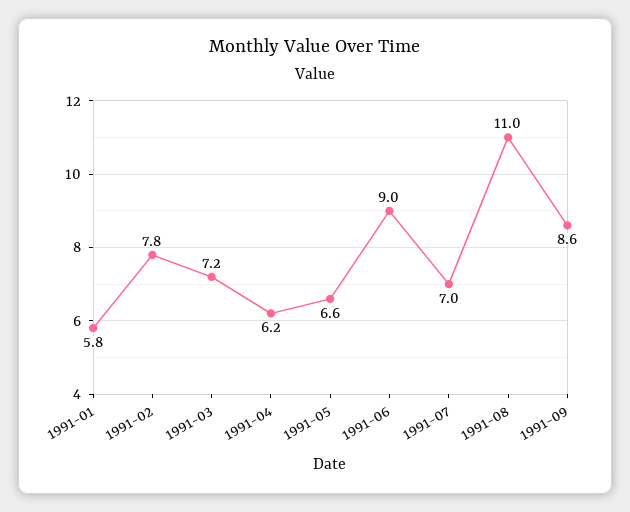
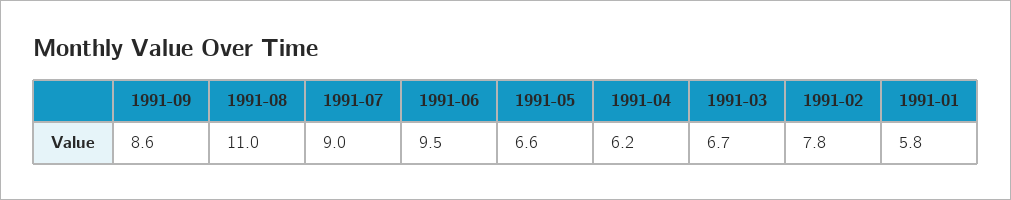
1991-03: 7.2 -> 6.7
1991-06: 9 -> 9.5
1991-07: 7 -> 9

